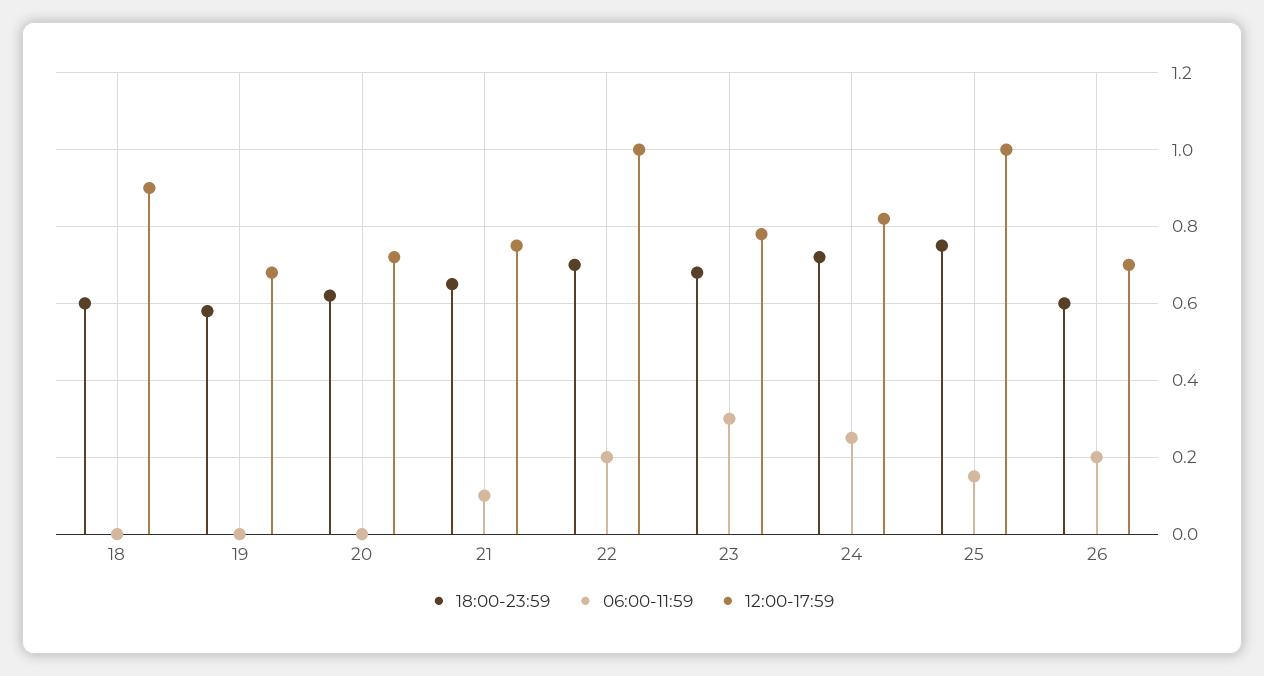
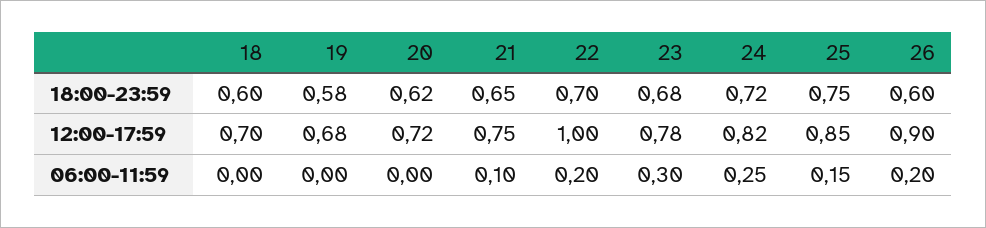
12:00-17:59, 18: 0.9 -> 0.7
12:00-17:59, 25: 1 -> 0.85
12:00-17:59, 26: 0.7 -> 0.9

